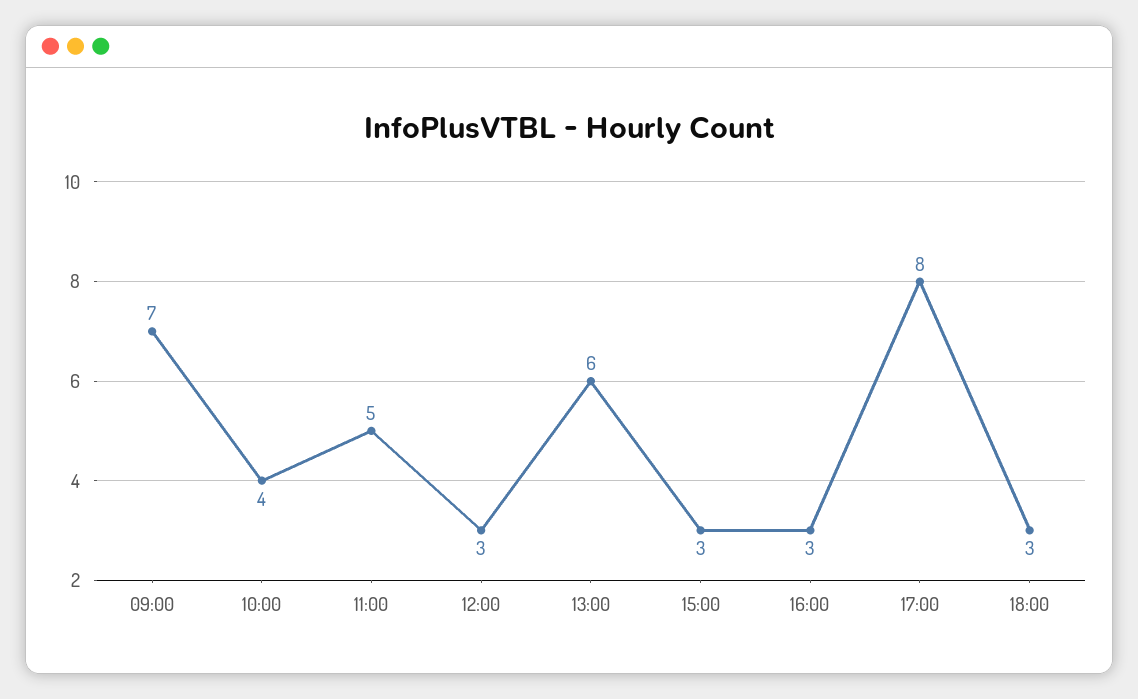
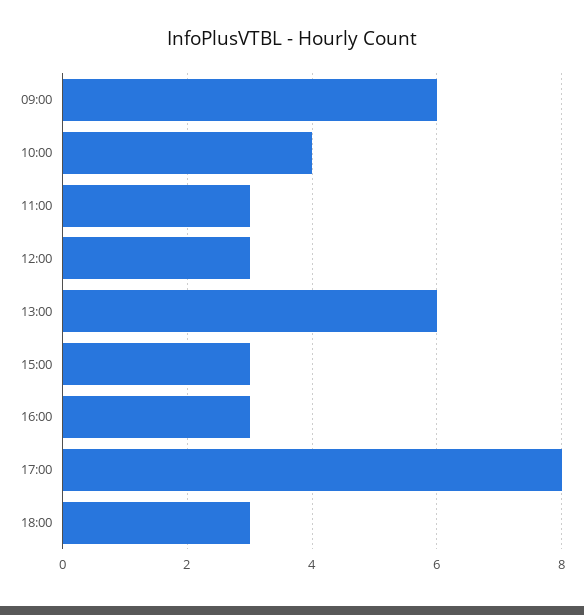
09:00: 7 -> 6
11:00: 5 -> 3

